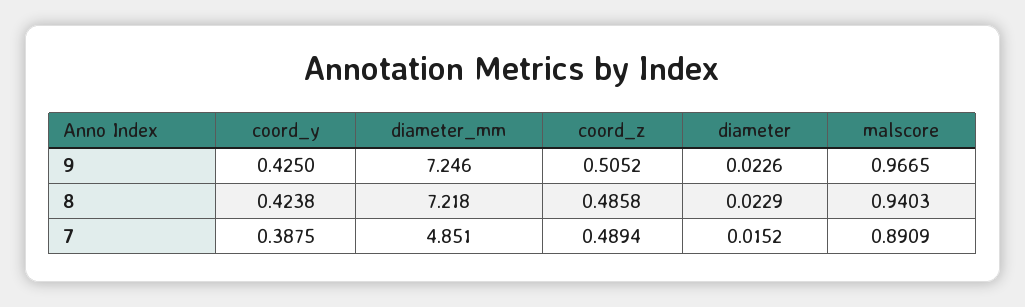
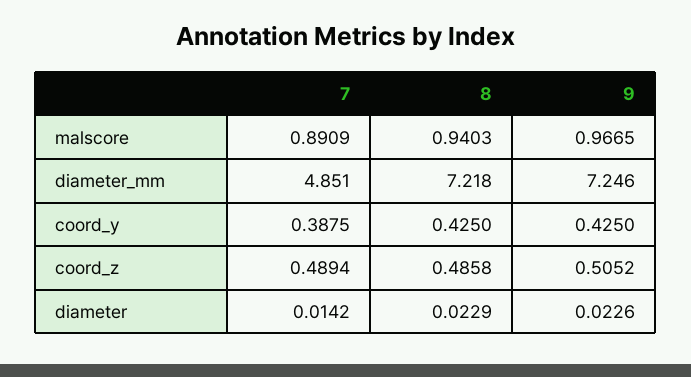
coord_y, 8: 0.4238 -> 0.425
diameter, 7: 0.0152 -> 0.0142

